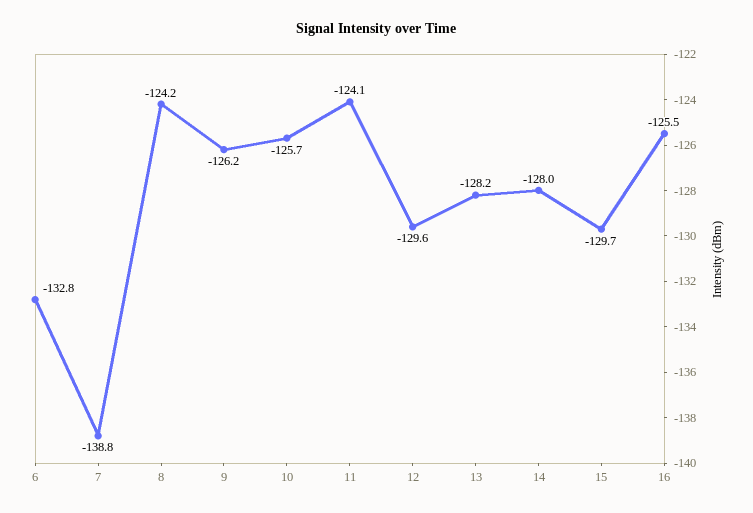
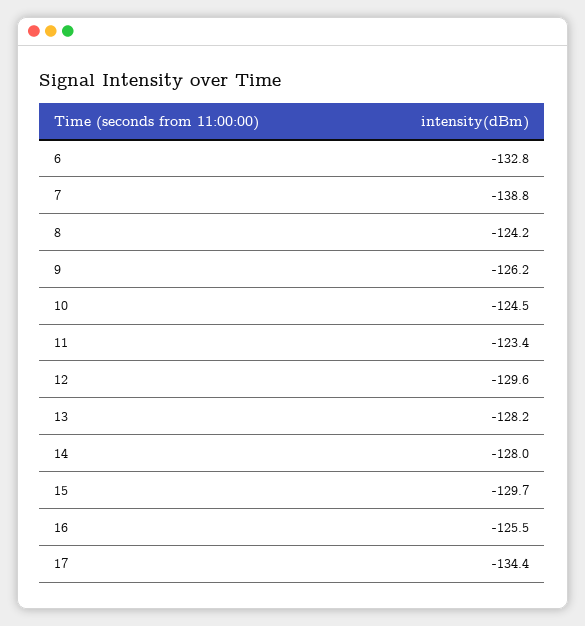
10: -125.7 -> -124.5
11: -124.1 -> -123.4
17: none -> -134.4

